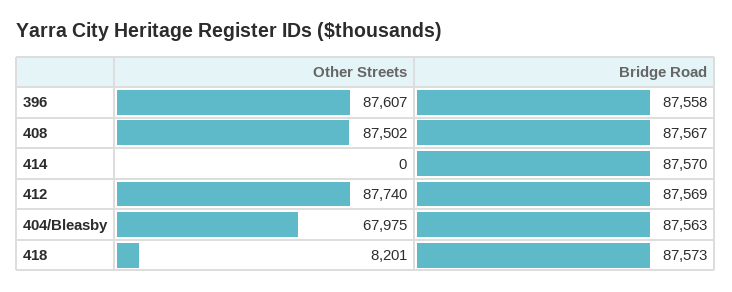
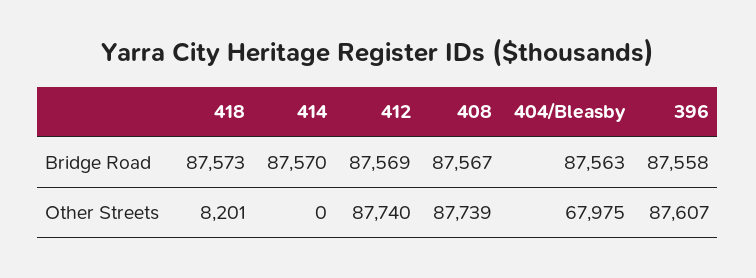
Other Streets, 408: 87502 -> 87739

